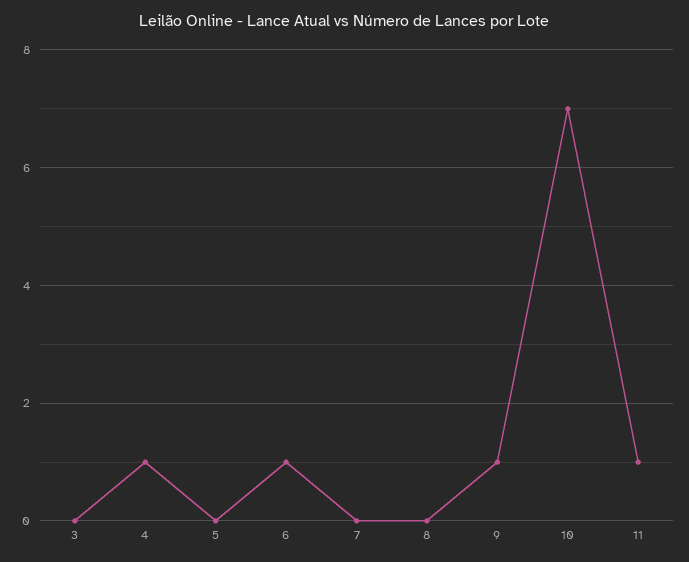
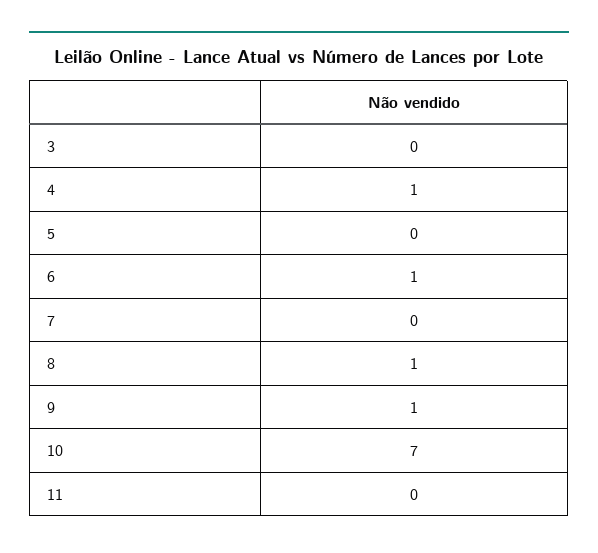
8: 0 -> 1
11: 1 -> 0

